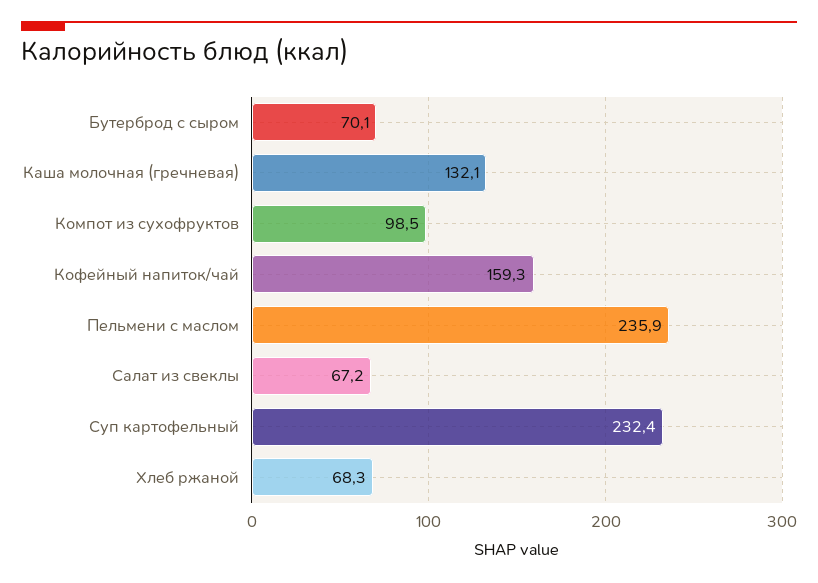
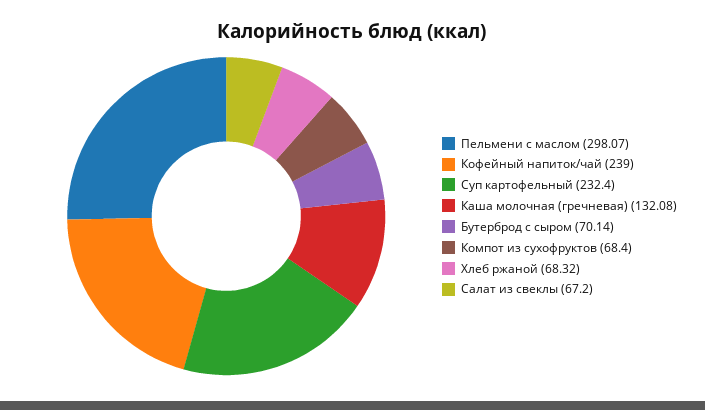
Компот из сухофруктов: 98.5 -> 68.4
Кофейный напиток/чай: 159.3 -> 239
Пельмени с маслом: 235.9 -> 298.07

